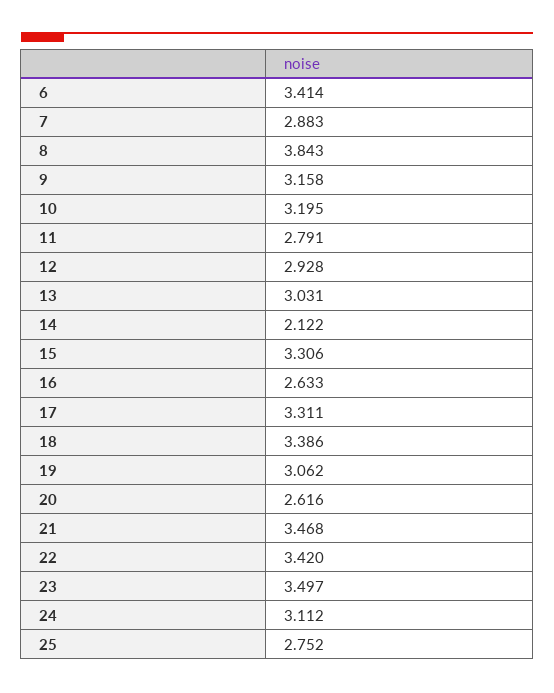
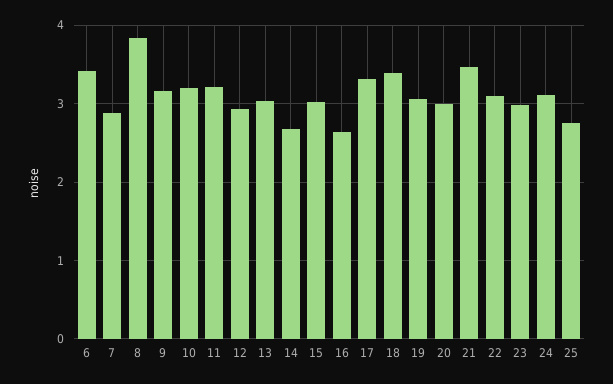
11: 2.791 -> 3.2
14: 2.122 -> 2.7
15: 3.306 -> 3
20: 2.616 -> 3
22: 3.42 -> 3.1
23: 3.497 -> 3

